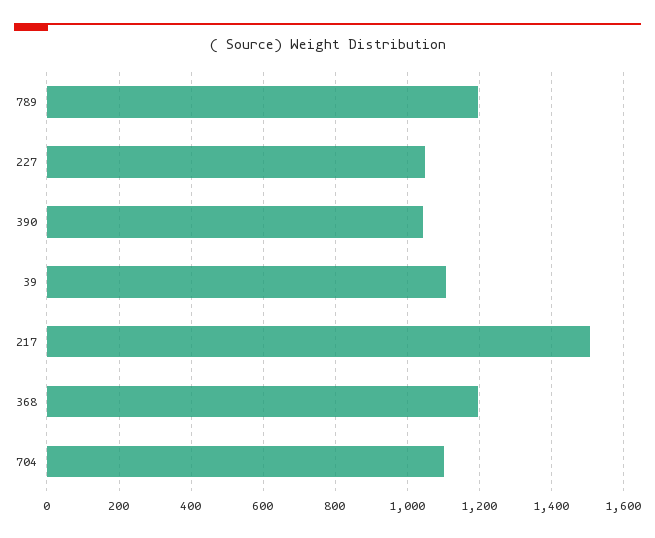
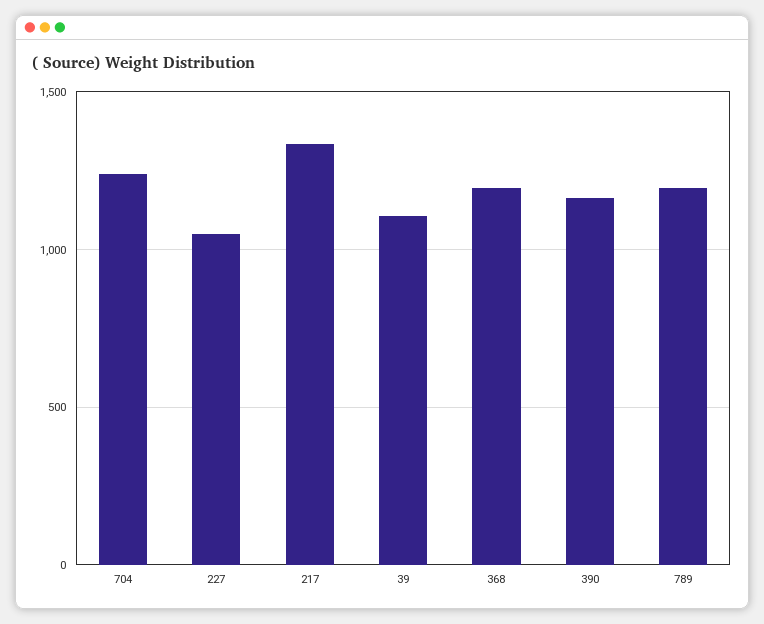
390: 1040 -> 1150
217: 1500 -> 1350
704: 1100 -> 1250

